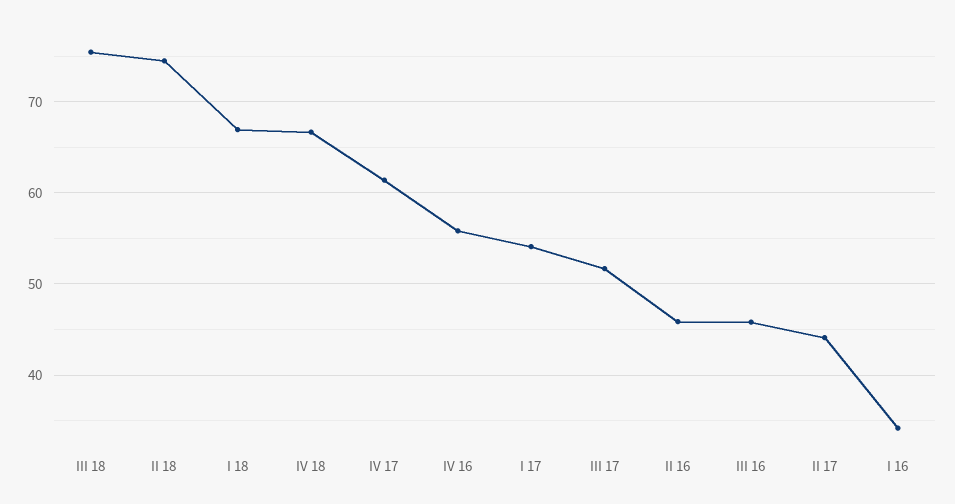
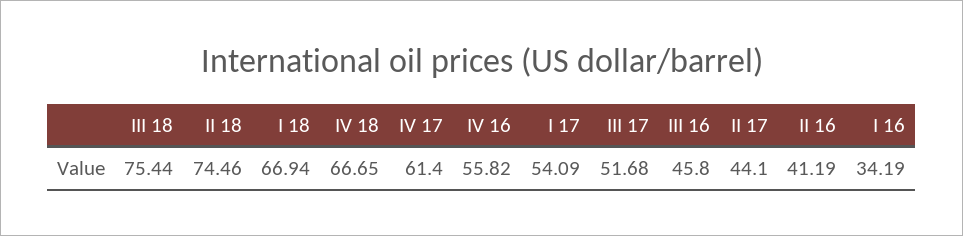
II 16: 46 -> 41.19

